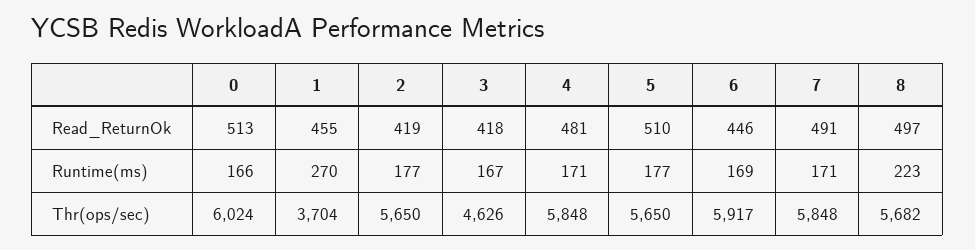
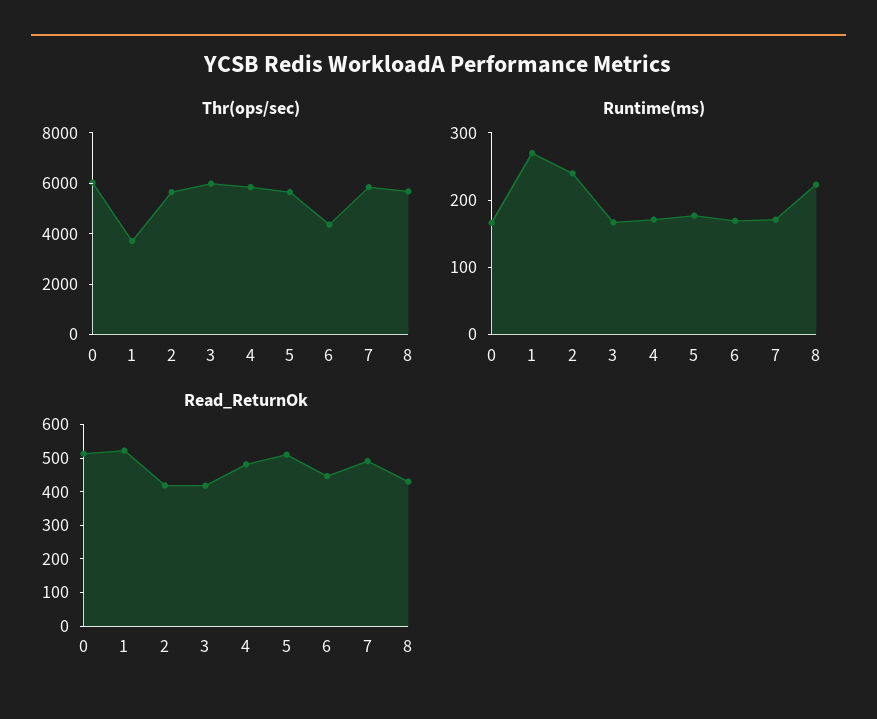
Read_ReturnOk, 1: 455 -> 525
Read_ReturnOk, 8: 497 -> 425
Runtime(ms), 2: 177 -> 240
Thr(ops/sec), 3: 4626 -> 6000
Thr(ops/sec), 6: 5917 -> 4500

